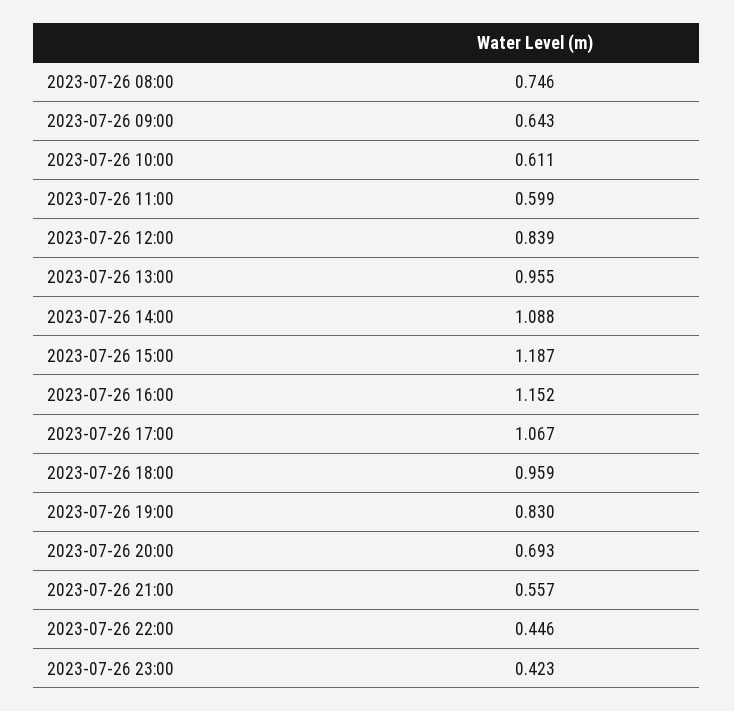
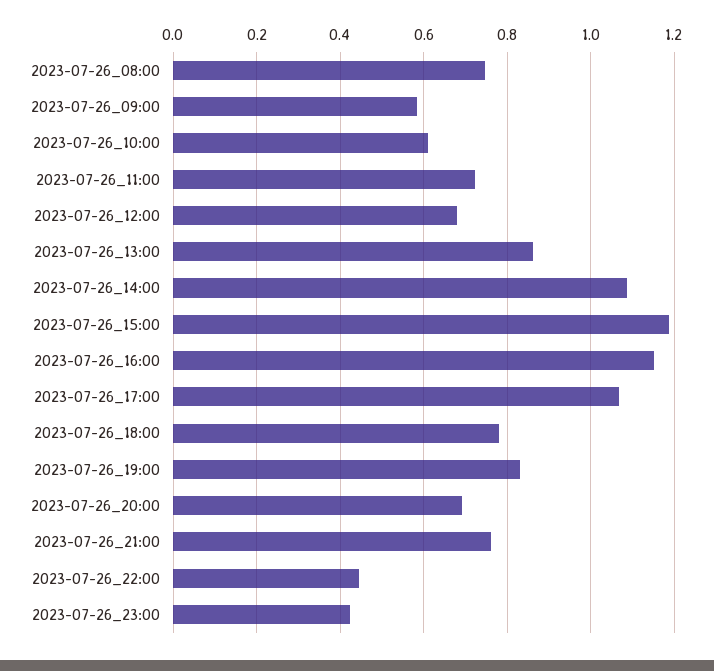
2023-07-26 09:00: 0.643 -> 0.58
2023-07-26 11:00: 0.599 -> 0.72
2023-07-26 12:00: 0.839 -> 0.68
2023-07-26 13:00: 0.955 -> 0.86
2023-07-26 18:00: 0.959 -> 0.78
2023-07-26 21:00: 0.557 -> 0.76

